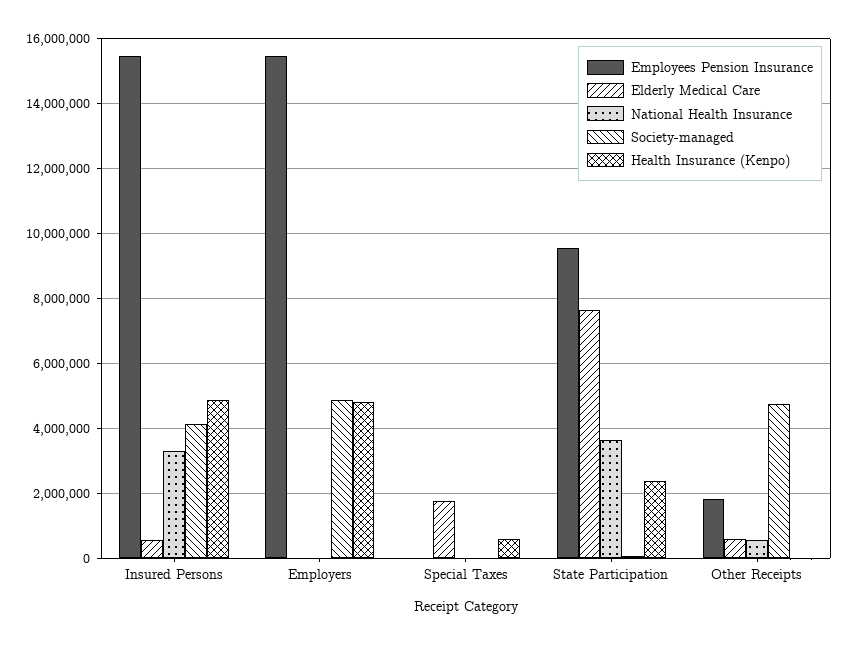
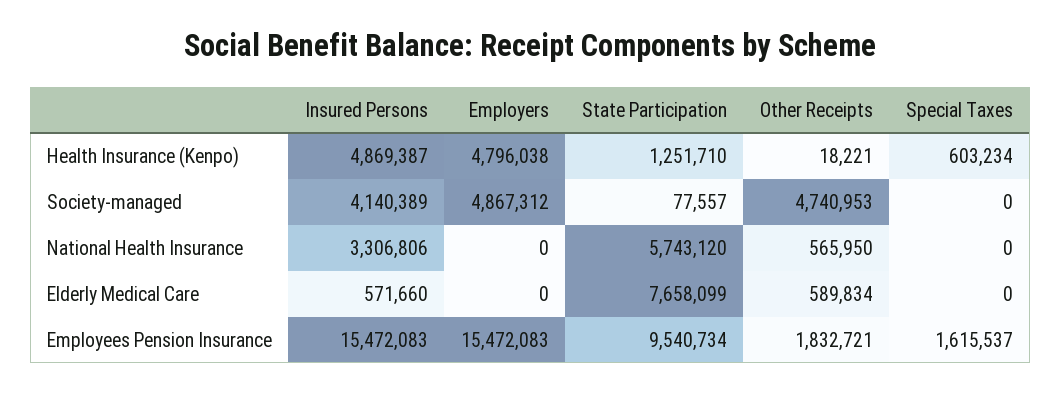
Employees Pension Insurance, Special Taxes: 0 -> 1615537
Elderly Medical Care, Special Taxes: 1800000 -> 0
National Health Insurance, State Participation: 3600000 -> 5743120
Health Insurance (Kenpo), State Participation: 2400000 -> 1251710

